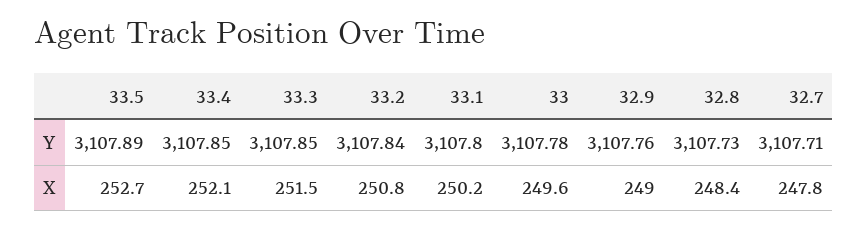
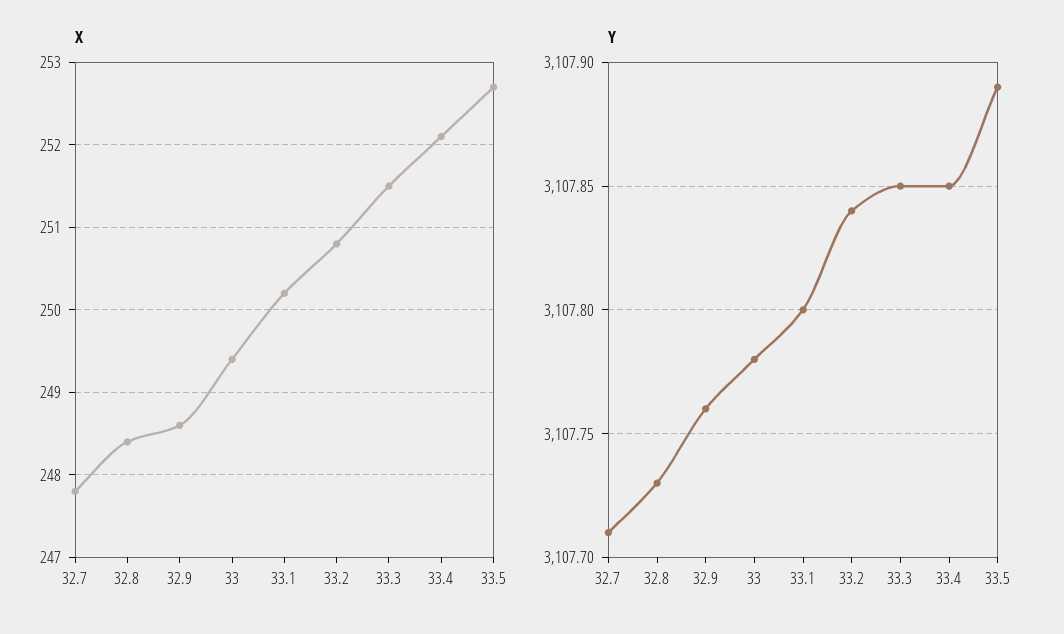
X, 33: 249.6 -> 249.4
X, 32.9: 249 -> 248.6

